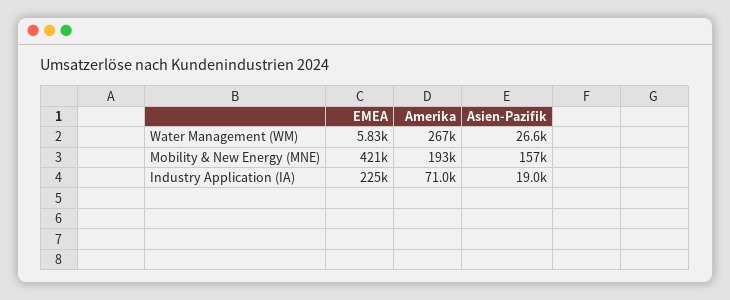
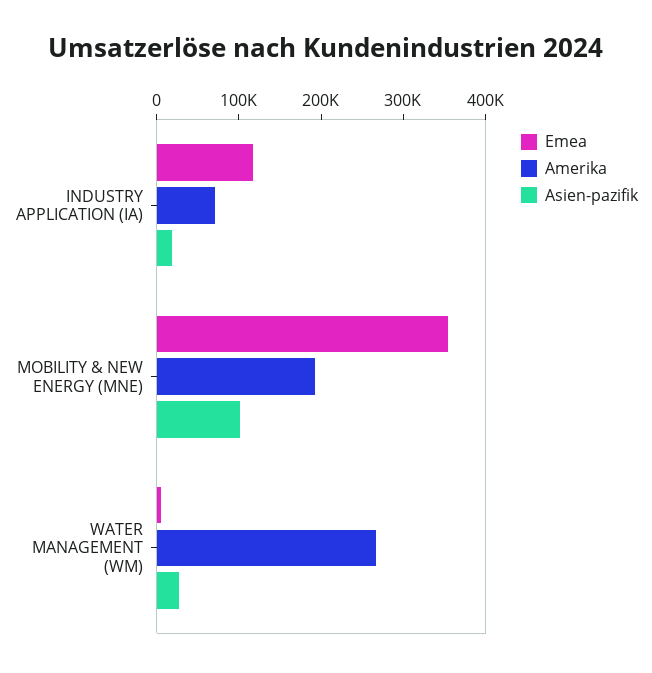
EMEA, Mobility & New Energy (MNE): 421000 -> 360000
Asien-Pazifik, Mobility & New Energy (MNE): 157000 -> 100000
EMEA, Industry Application (IA): 225000 -> 120000

